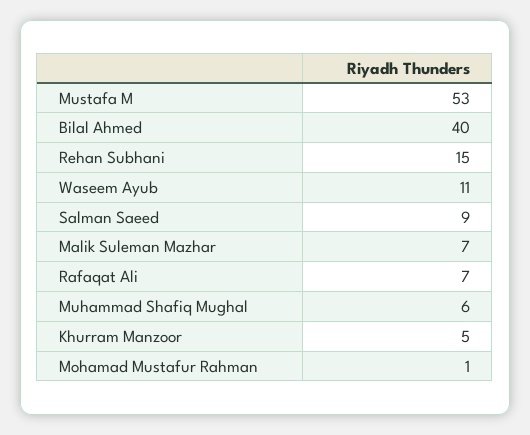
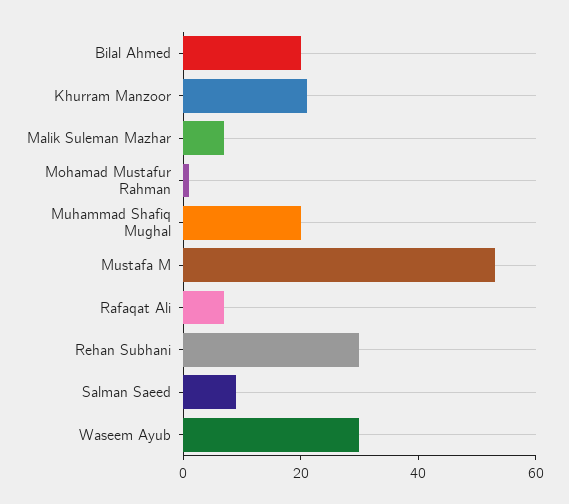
Bilal Ahmed: 40 -> 20
Rehan Subhani: 15 -> 30
Waseem Ayub: 11 -> 30
Muhammad Shafiq Mughal: 6 -> 20
Khurram Manzoor: 5 -> 20

